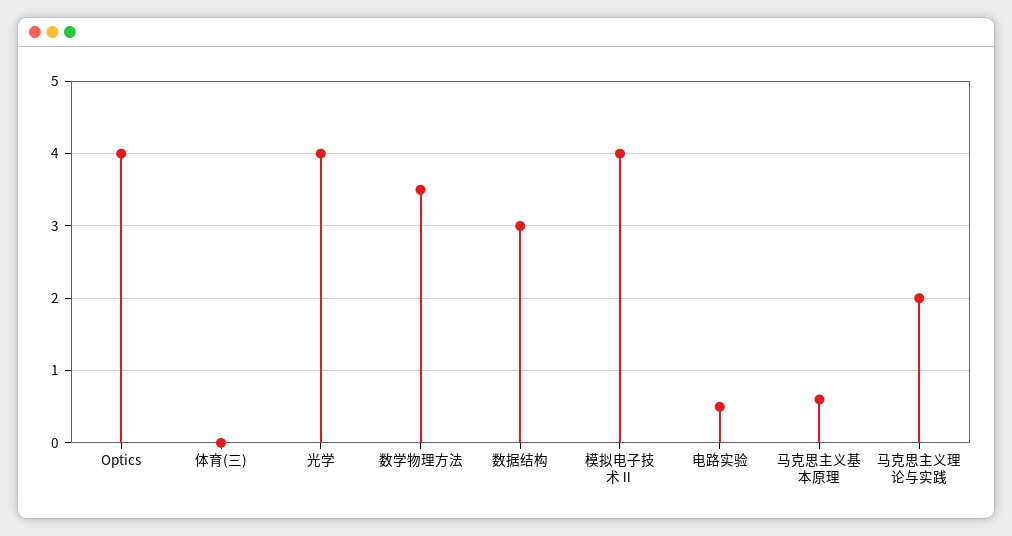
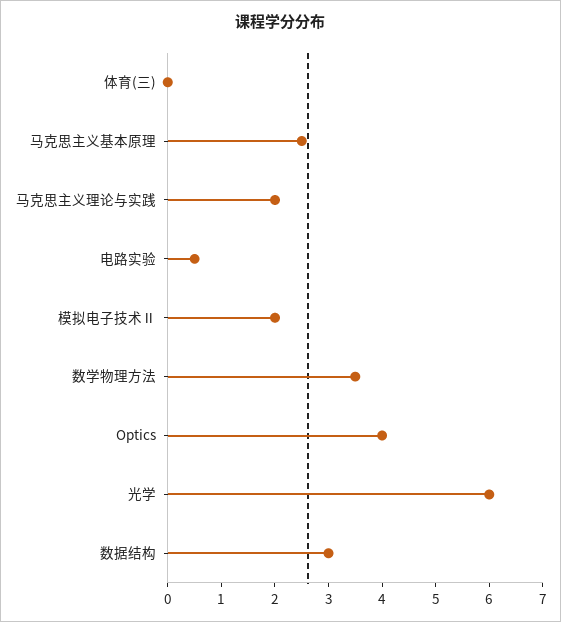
光学: 4 -> 6
模拟电子技术Ⅱ: 4 -> 2
马克思主义基本原理: 0.6 -> 2.5

